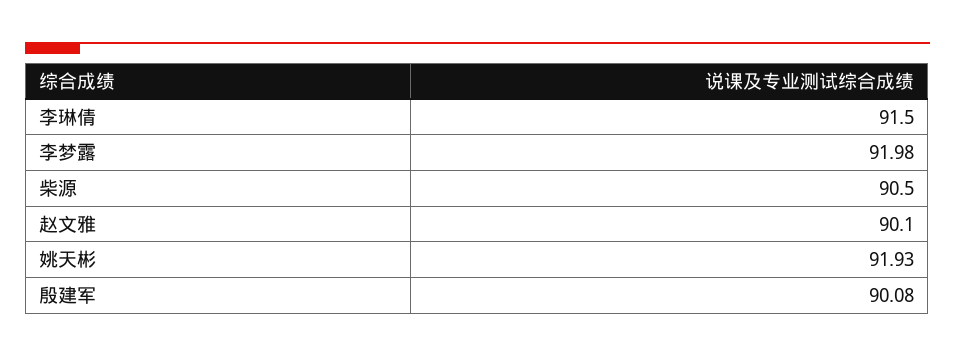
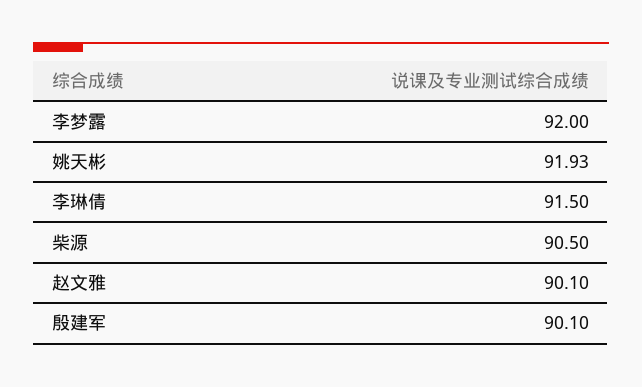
李梦露: 91.98 -> 92
殷建军: 90.08 -> 90.1

